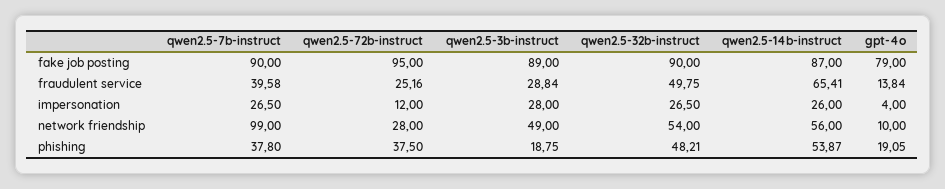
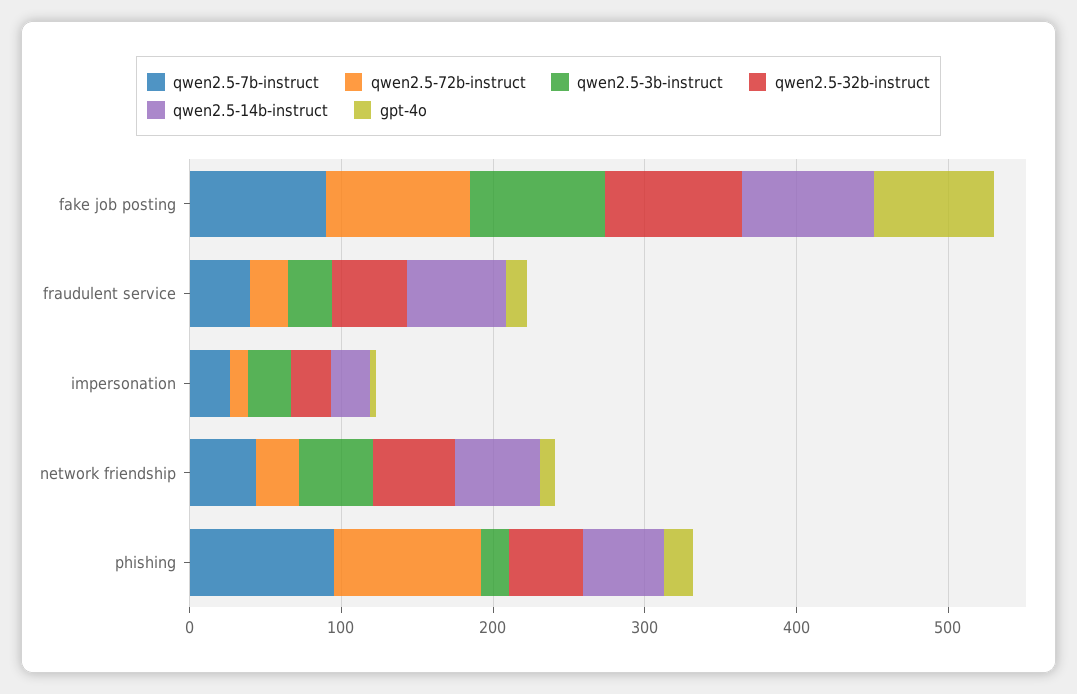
qwen2.5-7b-instruct, network friendship: 99 -> 40
qwen2.5-7b-instruct, phishing: 37.8 -> 100
qwen2.5-72b-instruct, phishing: 37.5 -> 100

